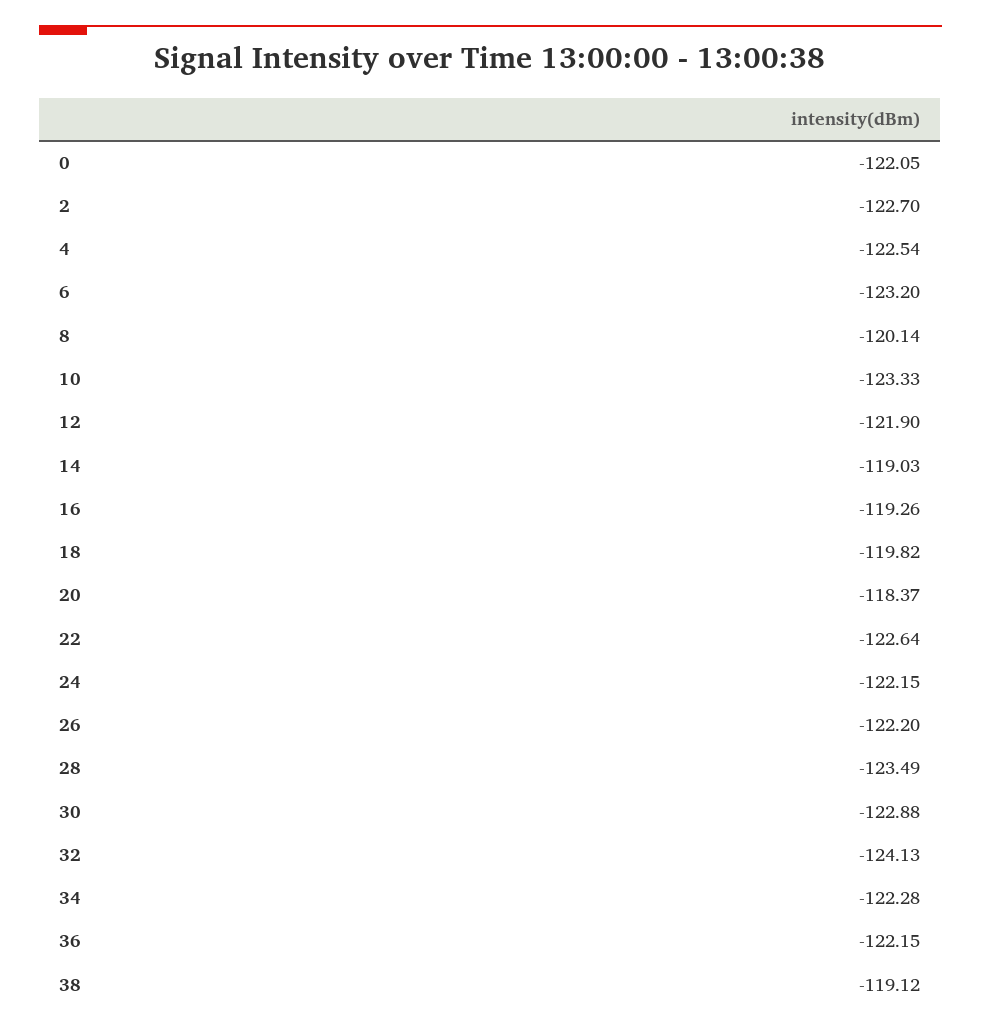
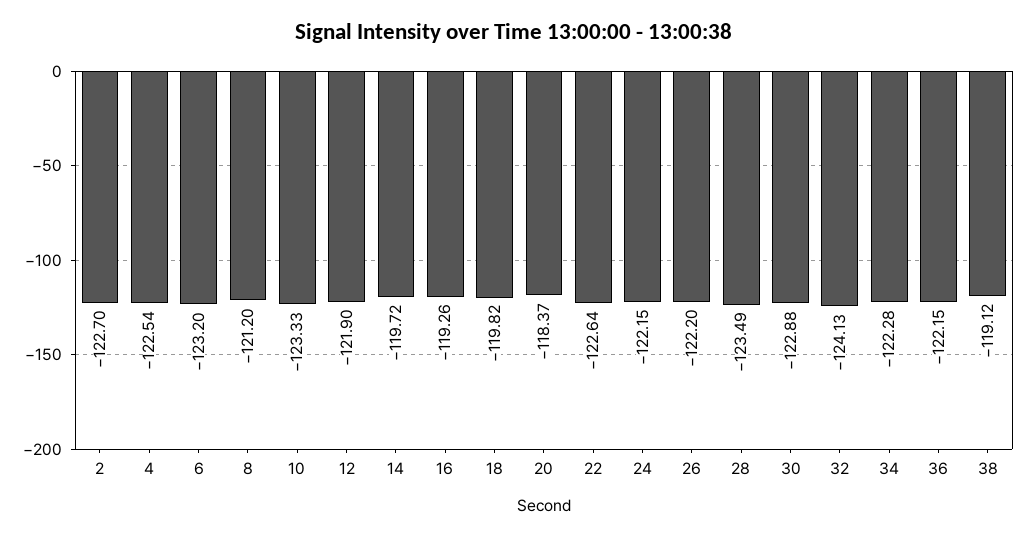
0: -122.05 -> none
8: -120.14 -> -121.2
14: -119.03 -> -119.72

